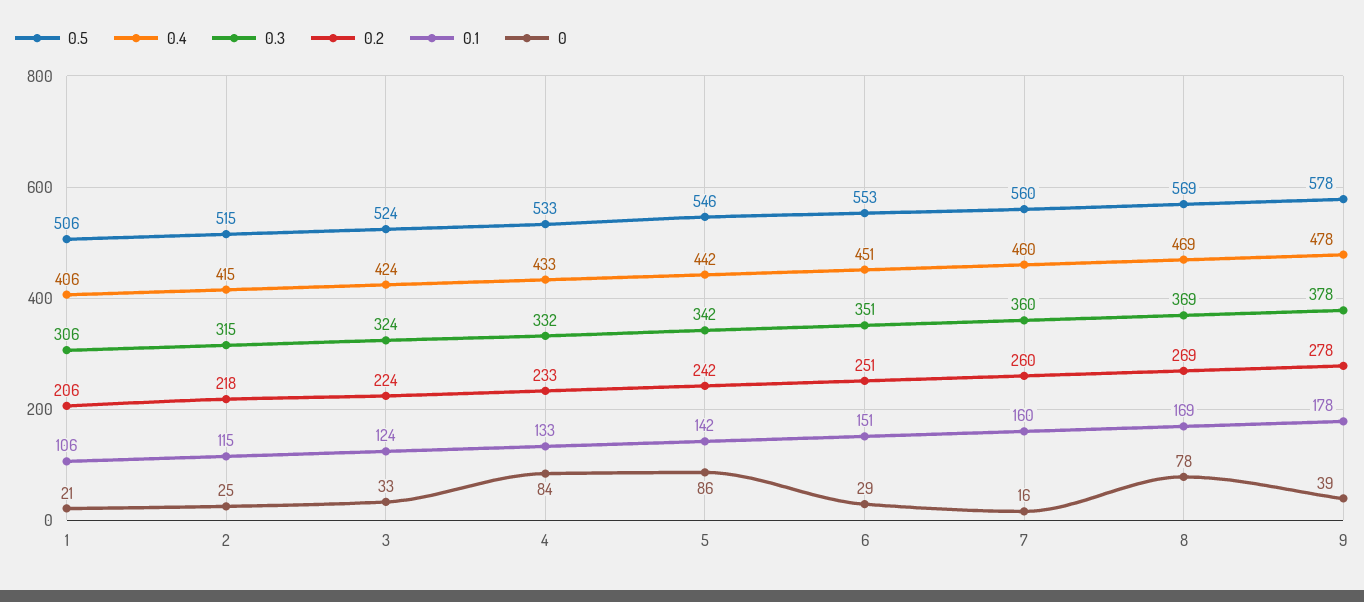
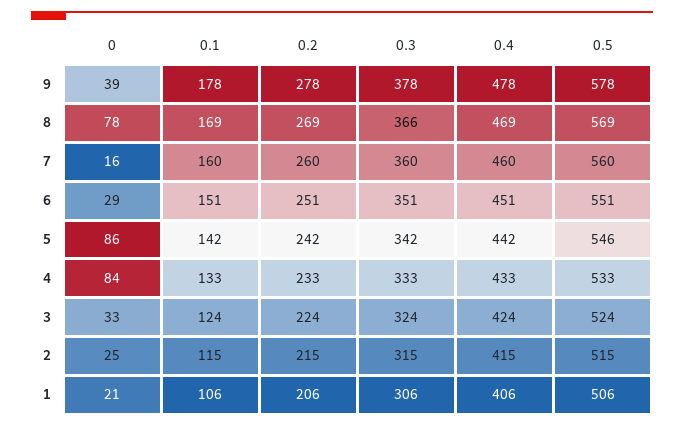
0.2, 2: 218 -> 215
0.3, 4: 332 -> 333
0.5, 6: 553 -> 551
0.3, 8: 369 -> 366

